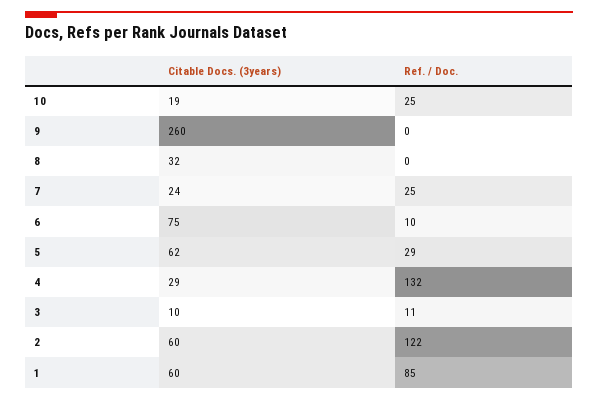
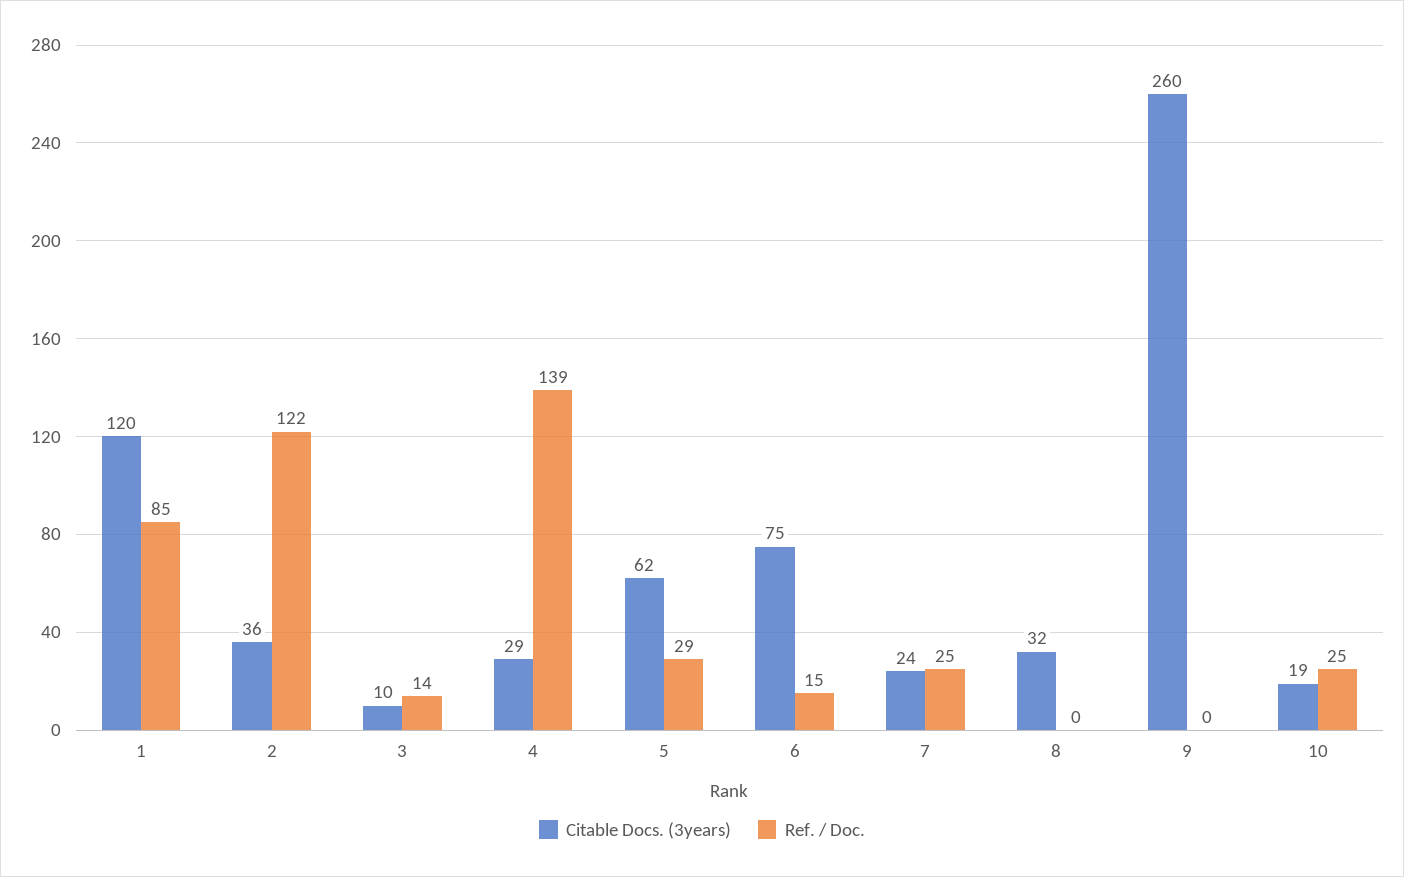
Ref. / Doc., 6: 10 -> 15
Ref. / Doc., 4: 132 -> 139
Ref. / Doc., 3: 11 -> 14
Citable Docs. (3years), 2: 60 -> 36
Citable Docs. (3years), 1: 60 -> 120

